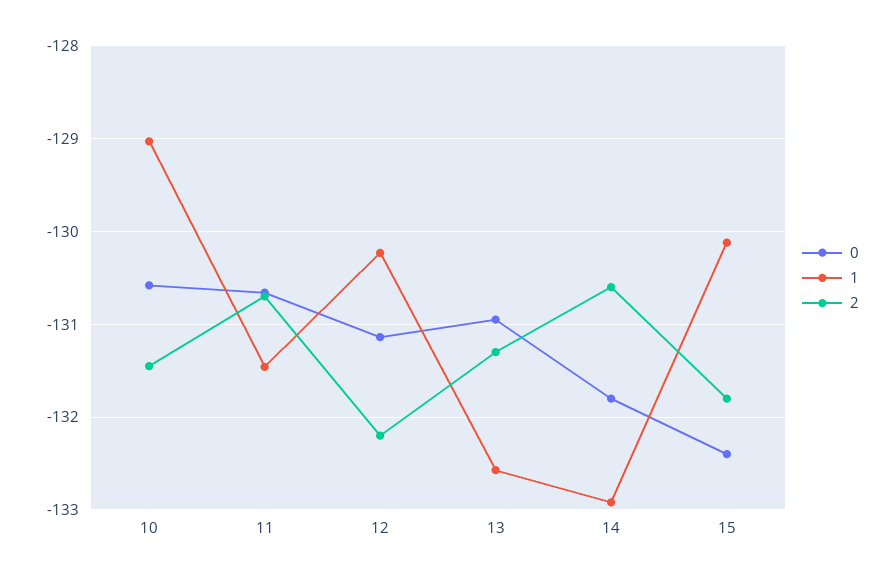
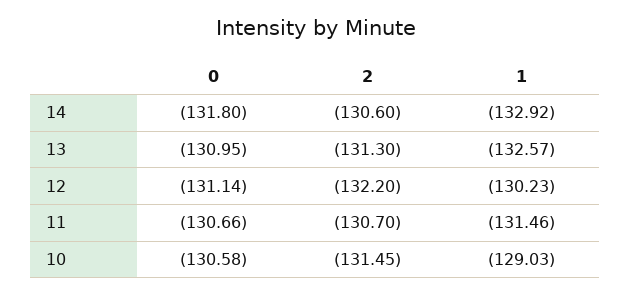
0, 15: -132.4 -> none
1, 15: -130.1 -> none
2, 15: -131.8 -> none

